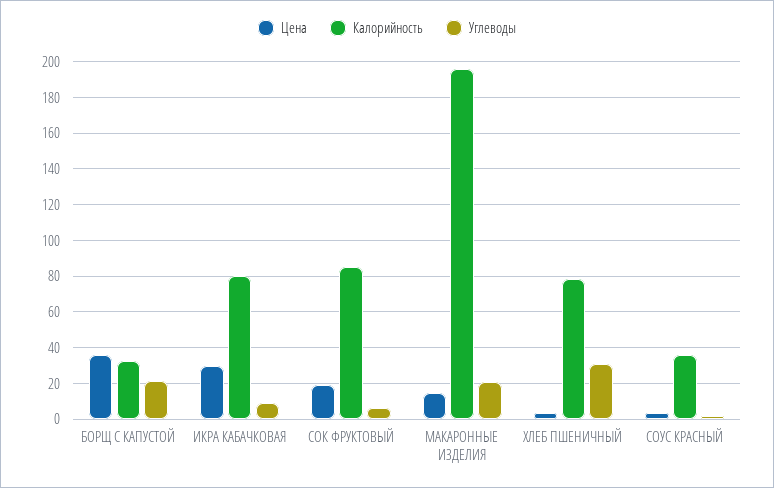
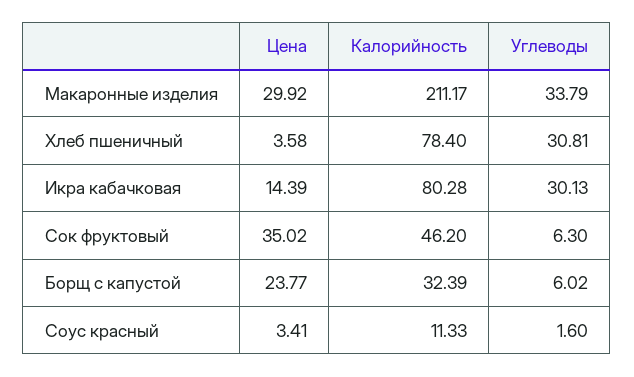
Цена, БОРЩ С КАПУСТОЙ: 35 -> 23.77
Углеводы, БОРЩ С КАПУСТОЙ: 20 -> 6.02
Цена, ИКРА КАБАЧКОВАЯ: 30 -> 14.39
Углеводы, ИКРА КАБАЧКОВАЯ: 10 -> 30.13
Цена, СОК ФРУКТОВЫЙ: 20 -> 35.02
Калорийность, СОК ФРУКТОВЫЙ: 85 -> 46.2
Цена, МАКАРОННЫЕ ИЗДЕЛИЯ: 15 -> 29.92
Калорийность, МАКАРОННЫЕ ИЗДЕЛИЯ: 195 -> 211.17
Углеводы, МАКАРОННЫЕ ИЗДЕЛИЯ: 20 -> 33.79
Калорийность, СОУС КРАСНЫЙ: 35 -> 11.33

